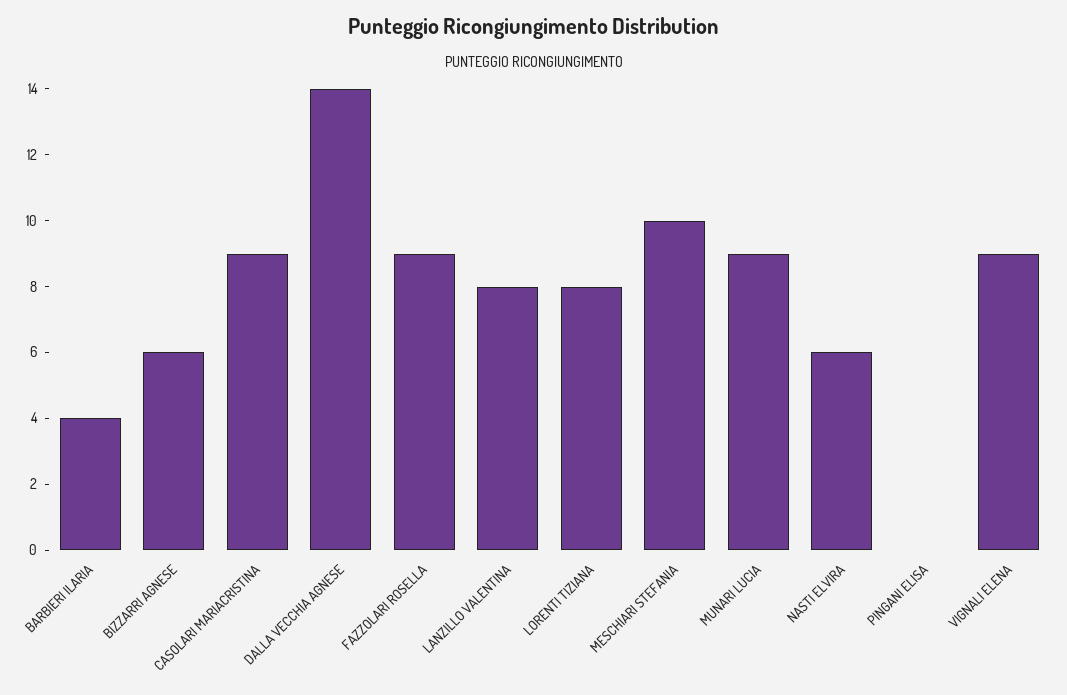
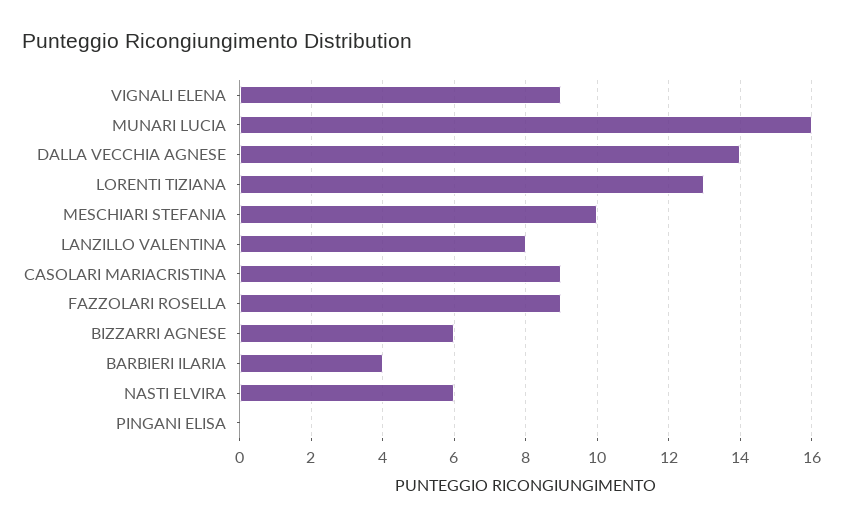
LORENTI TIZIANA: 8 -> 13
MUNARI LUCIA: 9 -> 16

